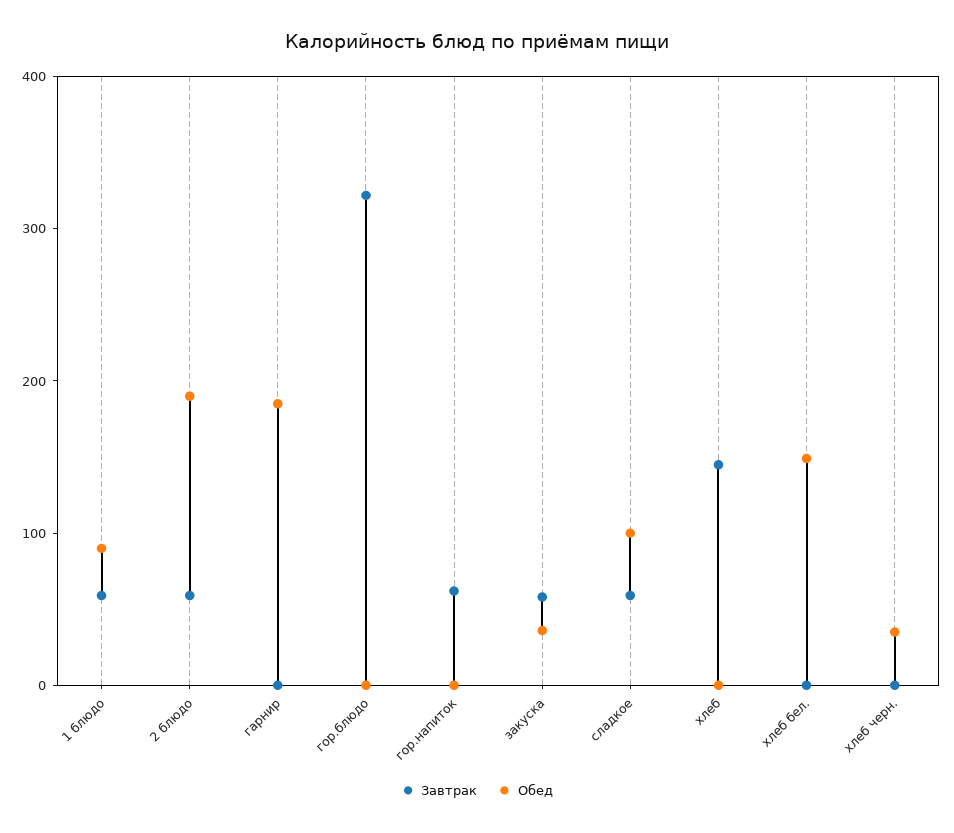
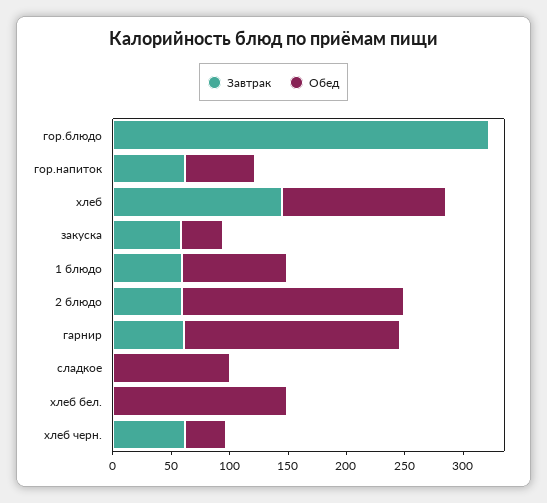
Завтрак, гарнир: 0 -> 60
Обед, гор.напиток: 0 -> 60
Завтрак, сладкое: 60 -> 0
Обед, хлеб: 0 -> 140
Завтрак, хлеб черн.: 0 -> 60

